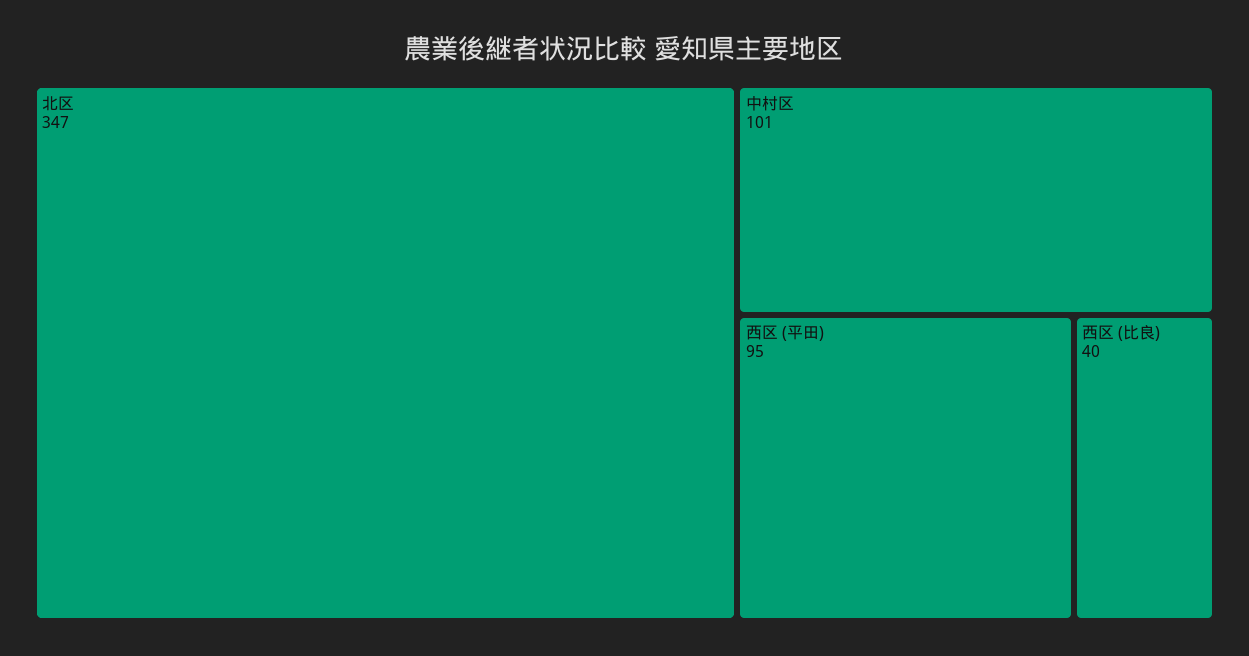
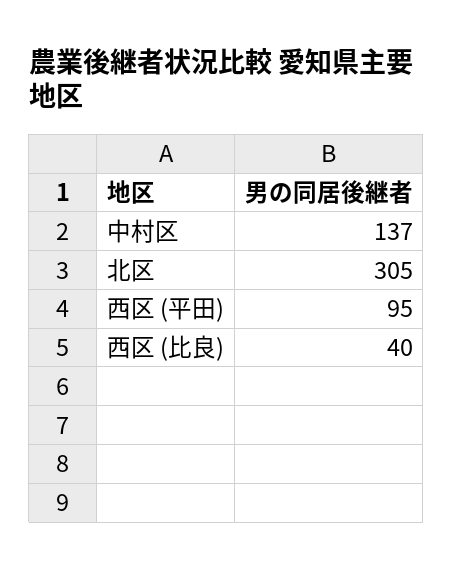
北区: 347 -> 305
中村区: 101 -> 137

